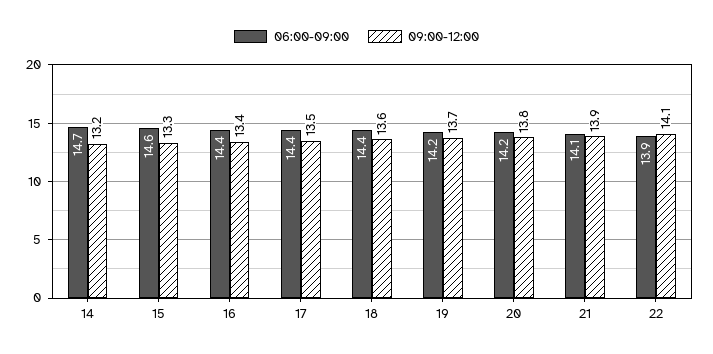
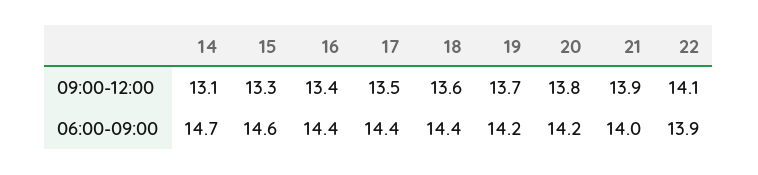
09:00-12:00, 14: 13.2 -> 13.1
06:00-09:00, 21: 14.1 -> 14

